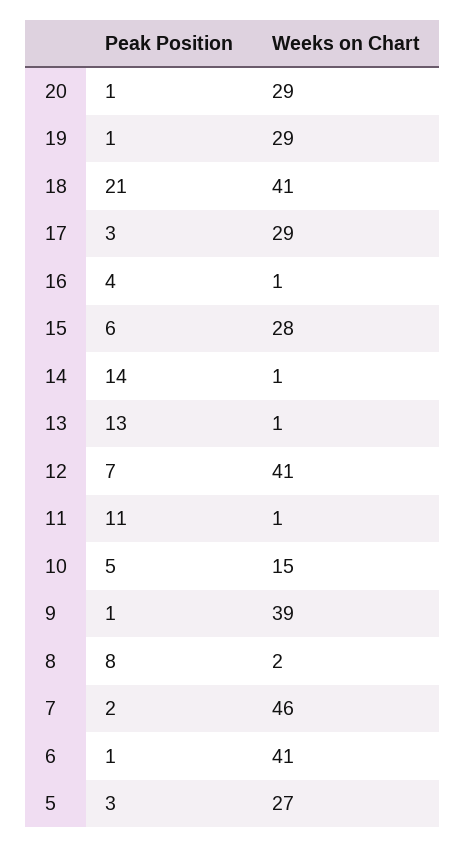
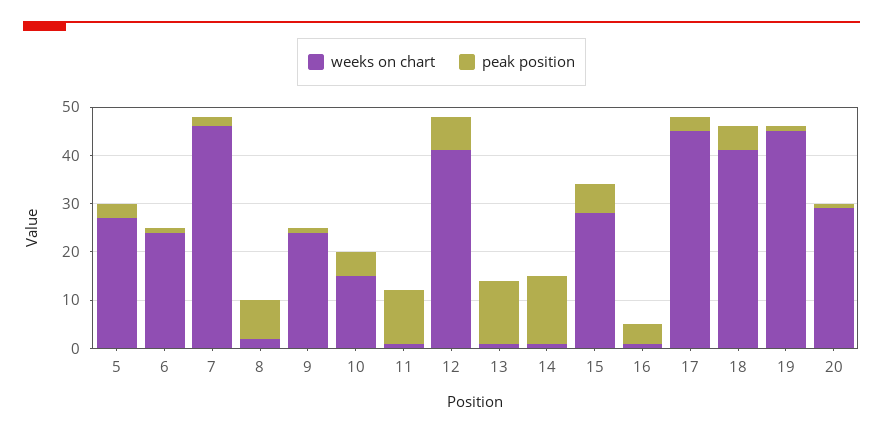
Weeks on Chart, 19: 29 -> 45
Peak Position, 18: 21 -> 5
Weeks on Chart, 17: 29 -> 45
Weeks on Chart, 9: 39 -> 25
Weeks on Chart, 6: 41 -> 25

